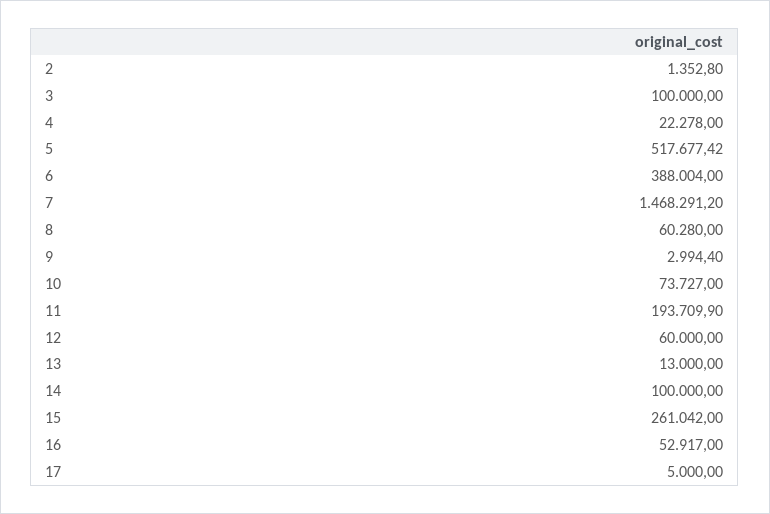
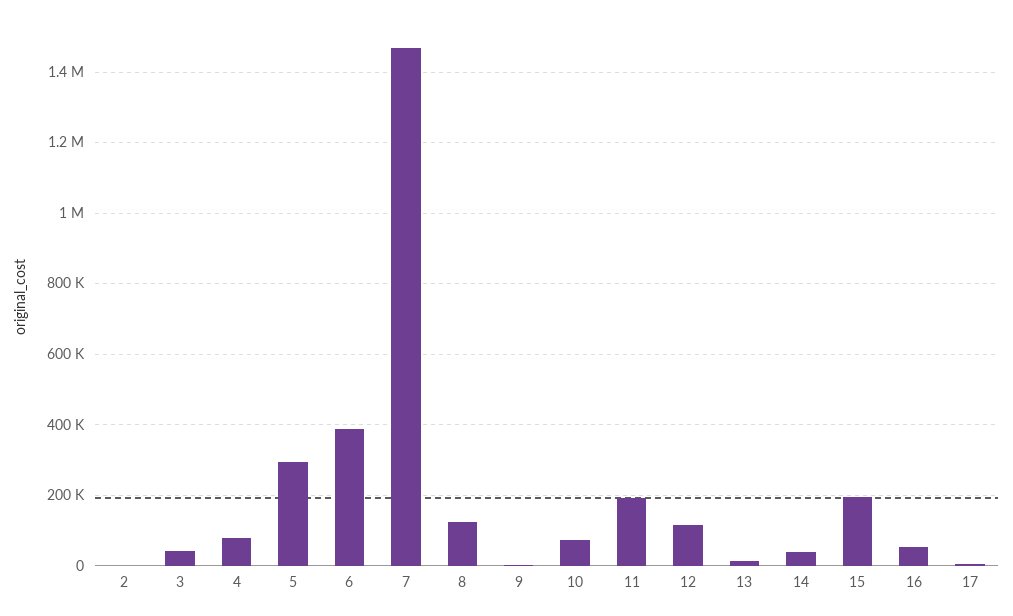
3: 100000 -> 40000
4: 22278 -> 80000
5: 517677.42 -> 300000
8: 60280 -> 120000
12: 60000 -> 120000
14: 100000 -> 40000
15: 261042 -> 200000

